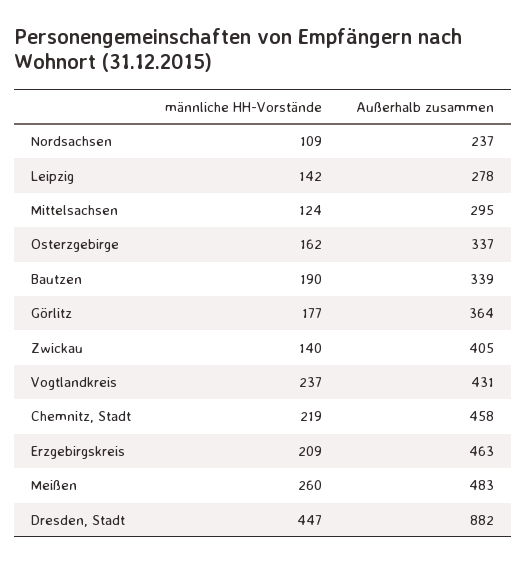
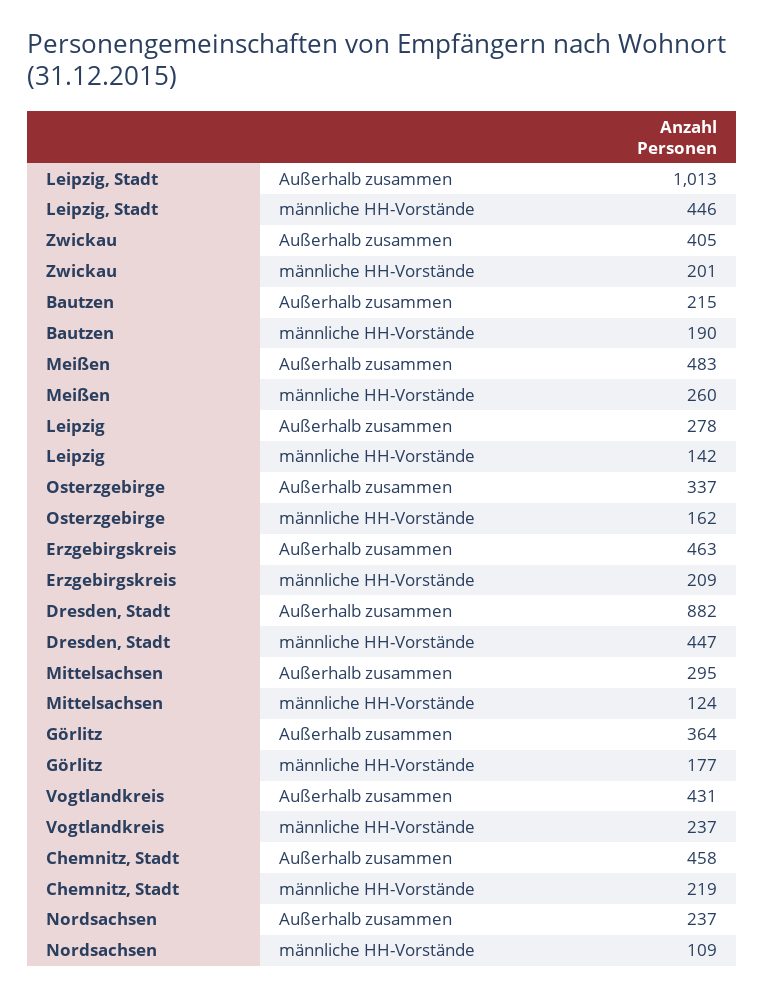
Außerhalb zusammen, Bautzen: 339 -> 215
männliche HH-Vorstände, Zwickau: 140 -> 201
Außerhalb zusammen, Leipzig, Stadt: none -> 1013
männliche HH-Vorstände, Leipzig, Stadt: none -> 446

